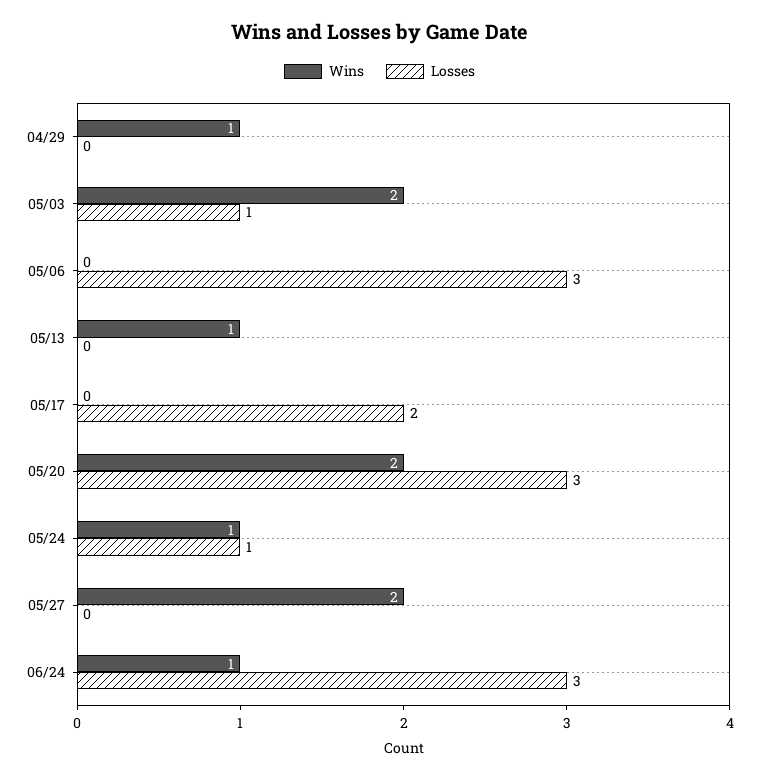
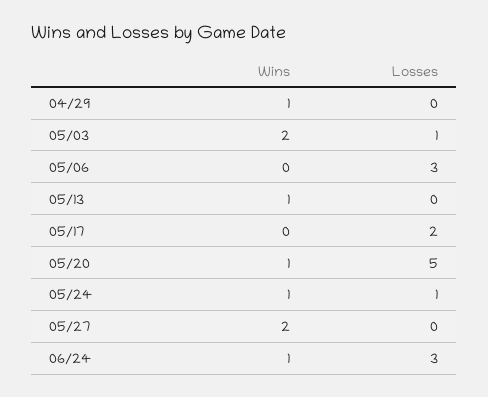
Wins, 05/20: 2 -> 1
Losses, 05/20: 3 -> 5

